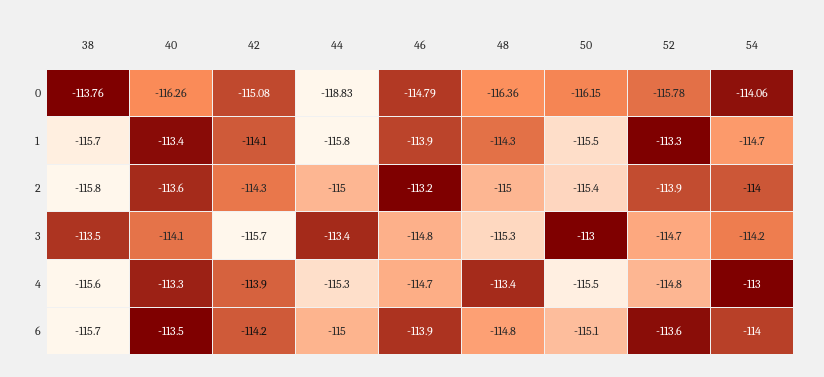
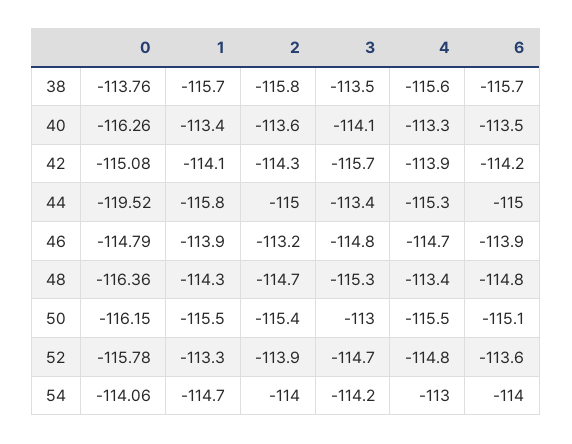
44, 0: -118.83 -> -119.52
48, 2: -115 -> -114.7

